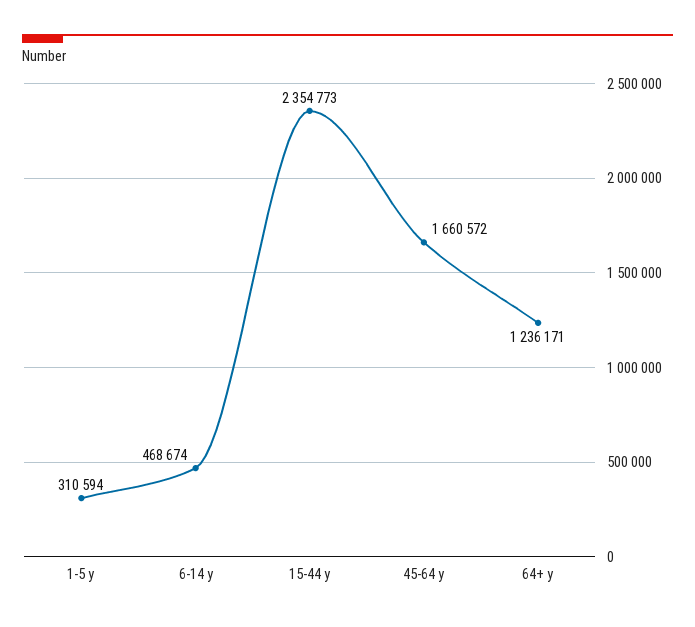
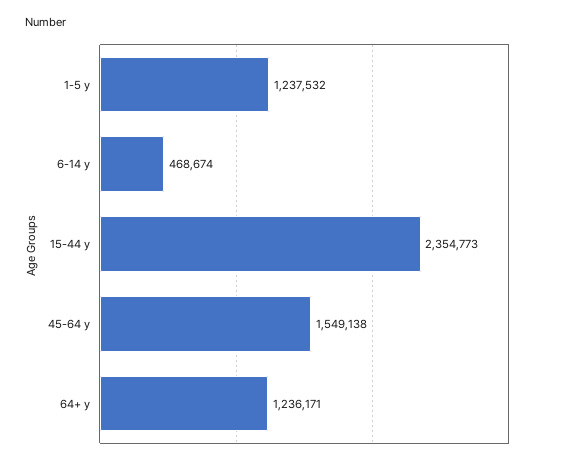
1-5 y: 310594 -> 1237532
45-64 y: 1660572 -> 1549138

